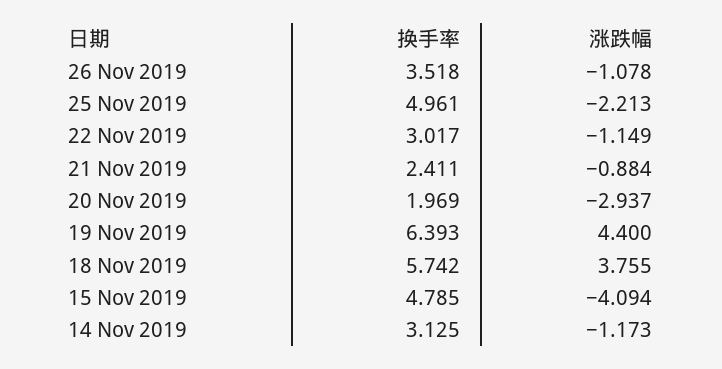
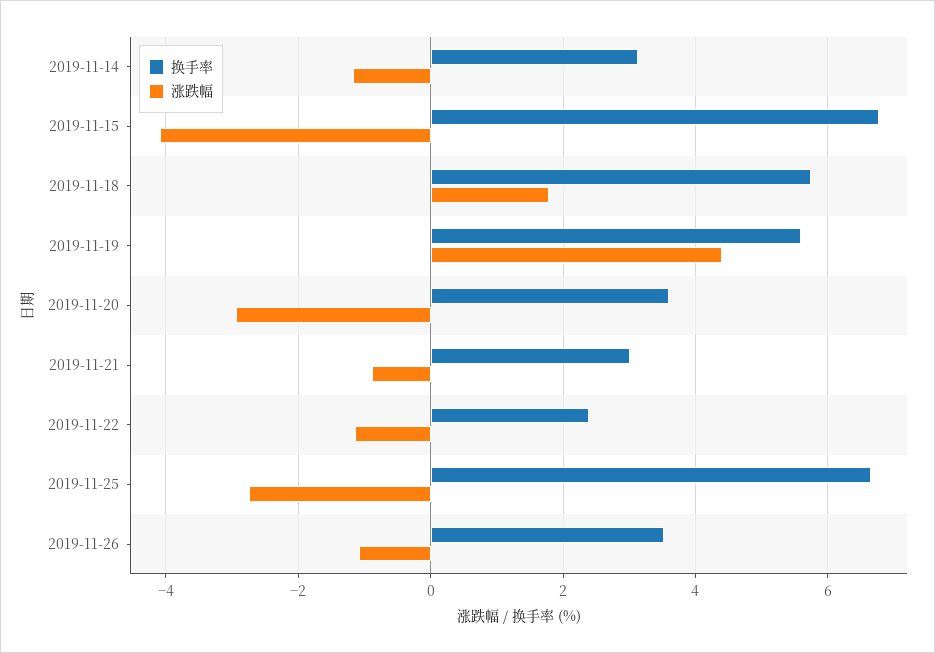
换手率, 25 Nov 2019: 4.961 -> 6.6
涨跌幅, 25 Nov 2019: -2.213 -> -2.8
换手率, 22 Nov 2019: 3.017 -> 2.4
换手率, 21 Nov 2019: 2.411 -> 3
换手率, 20 Nov 2019: 1.969 -> 3.6
换手率, 19 Nov 2019: 6.393 -> 5.6
涨跌幅, 18 Nov 2019: 3.755 -> 1.8
换手率, 15 Nov 2019: 4.785 -> 6.8

